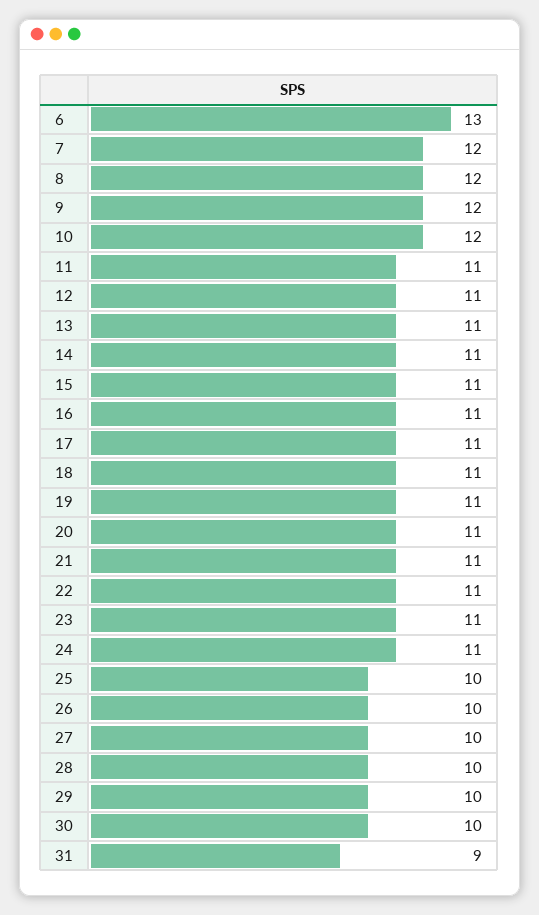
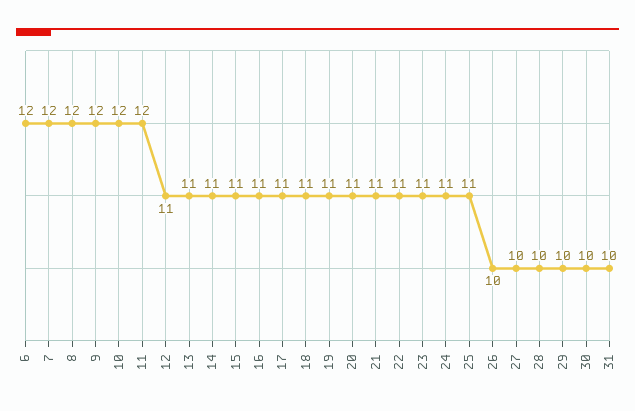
6: 13 -> 12
11: 11 -> 12
25: 10 -> 11
31: 9 -> 10

